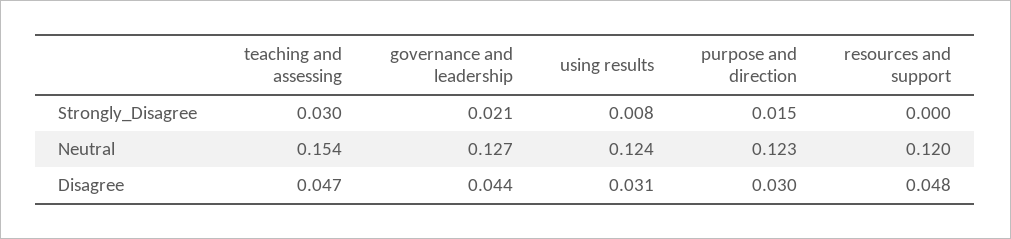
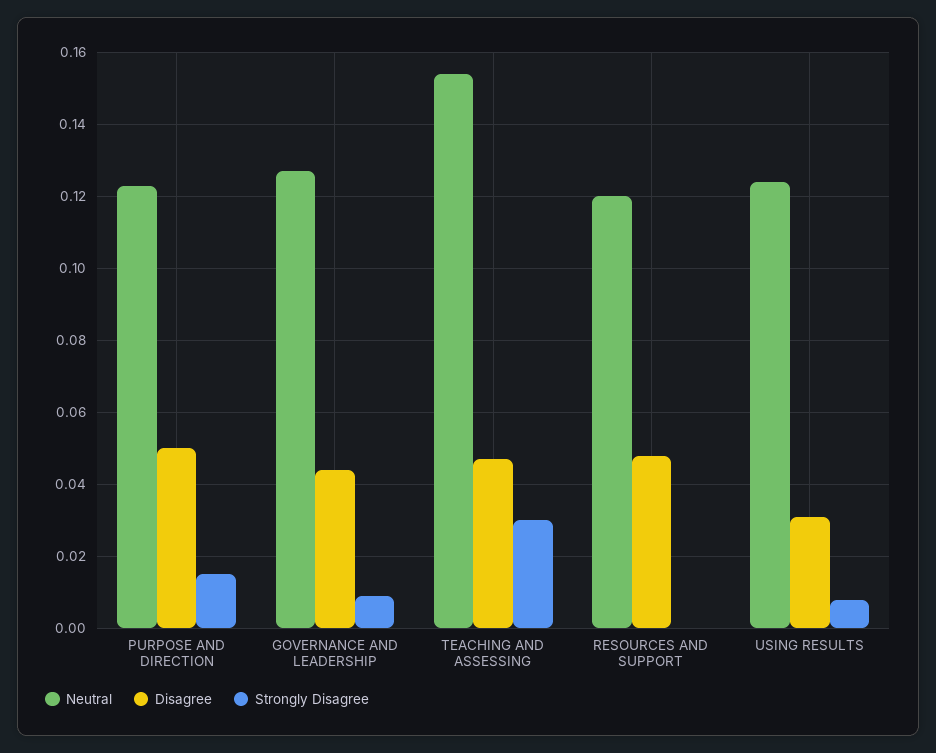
Strongly_Disagree, governance and leadership: 0.021 -> 0.01
Disagree, purpose and direction: 0.03 -> 0.05

